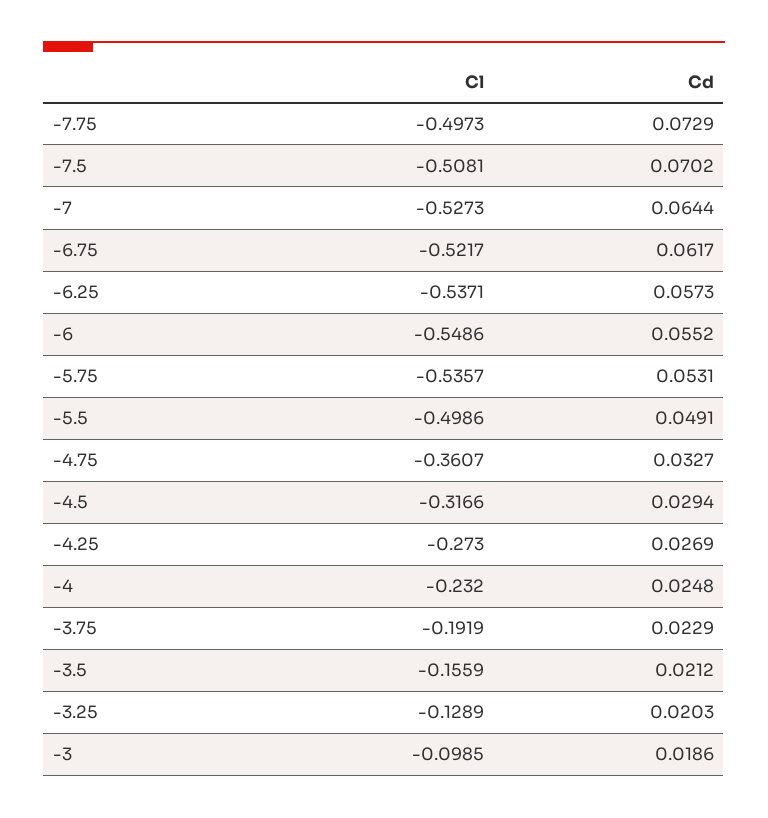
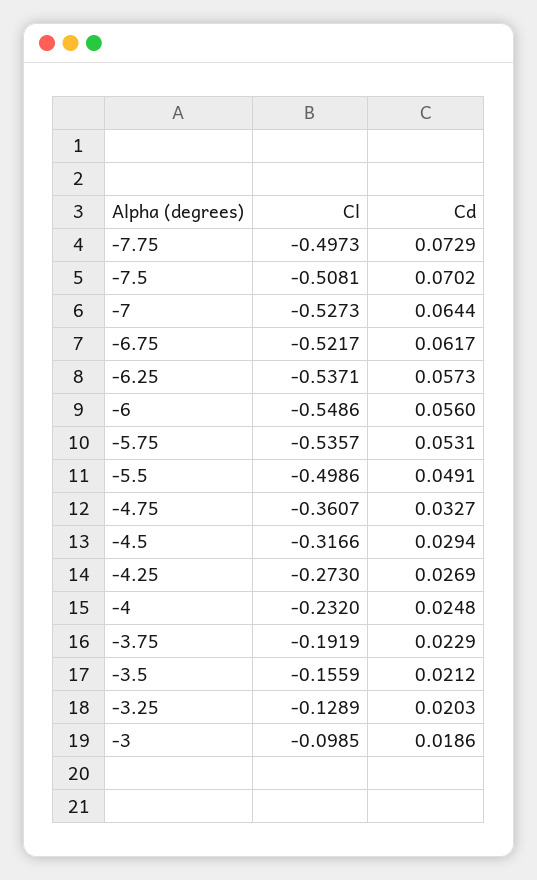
Cd, -6: 0.0552 -> 0.056

